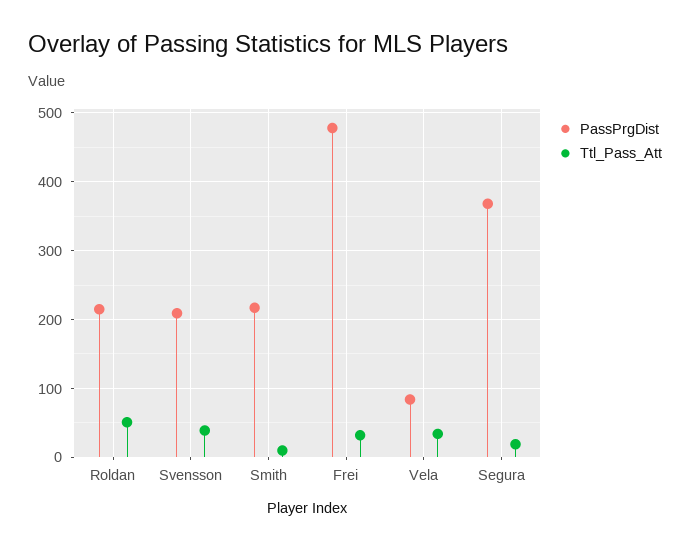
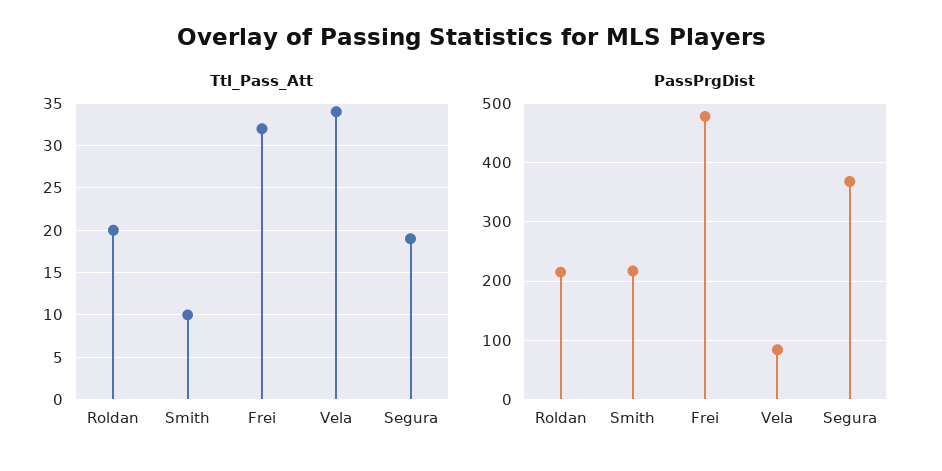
Ttl_Pass_Att, Roldan: 50 -> 20
PassPrgDist, Svensson: 210 -> none
Ttl_Pass_Att, Svensson: 40 -> none

